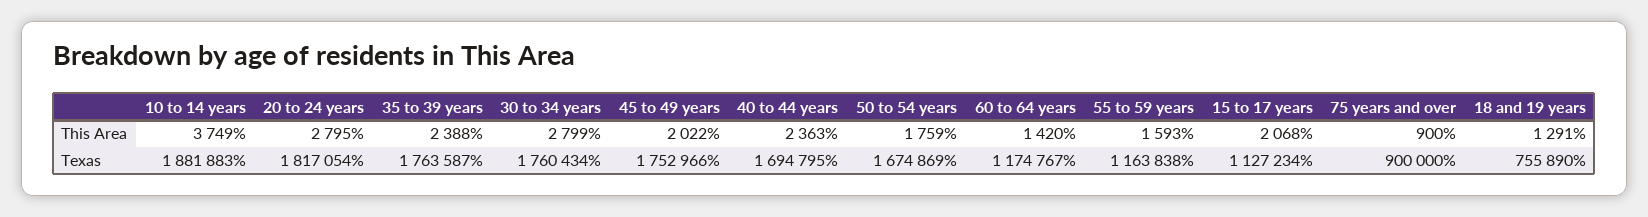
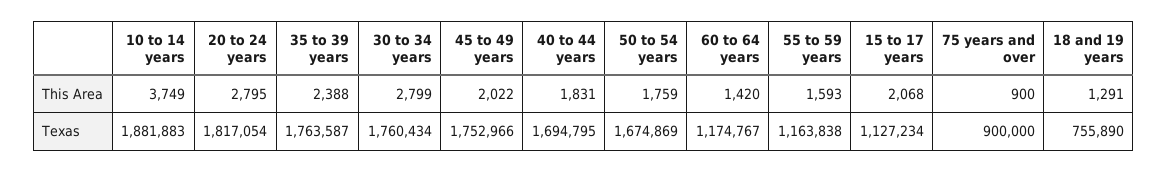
40 to 44 years, This Area: 2363 -> 1831

